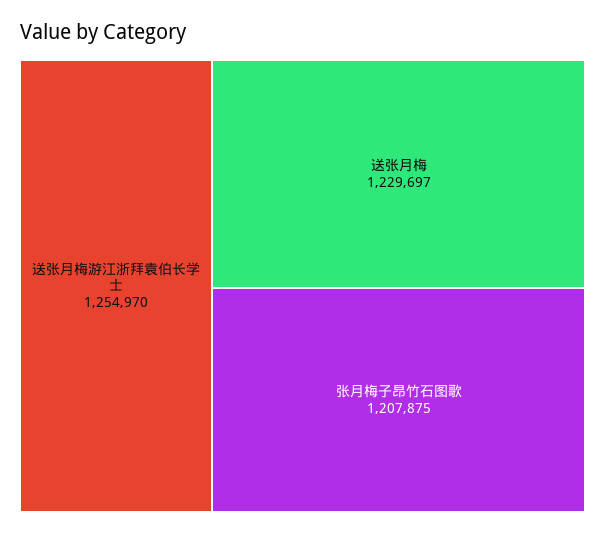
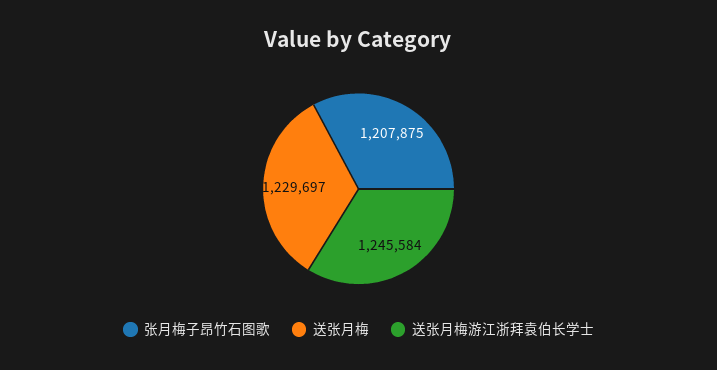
送张月梅游江浙拜袁伯长学士: 1254970 -> 1245584

